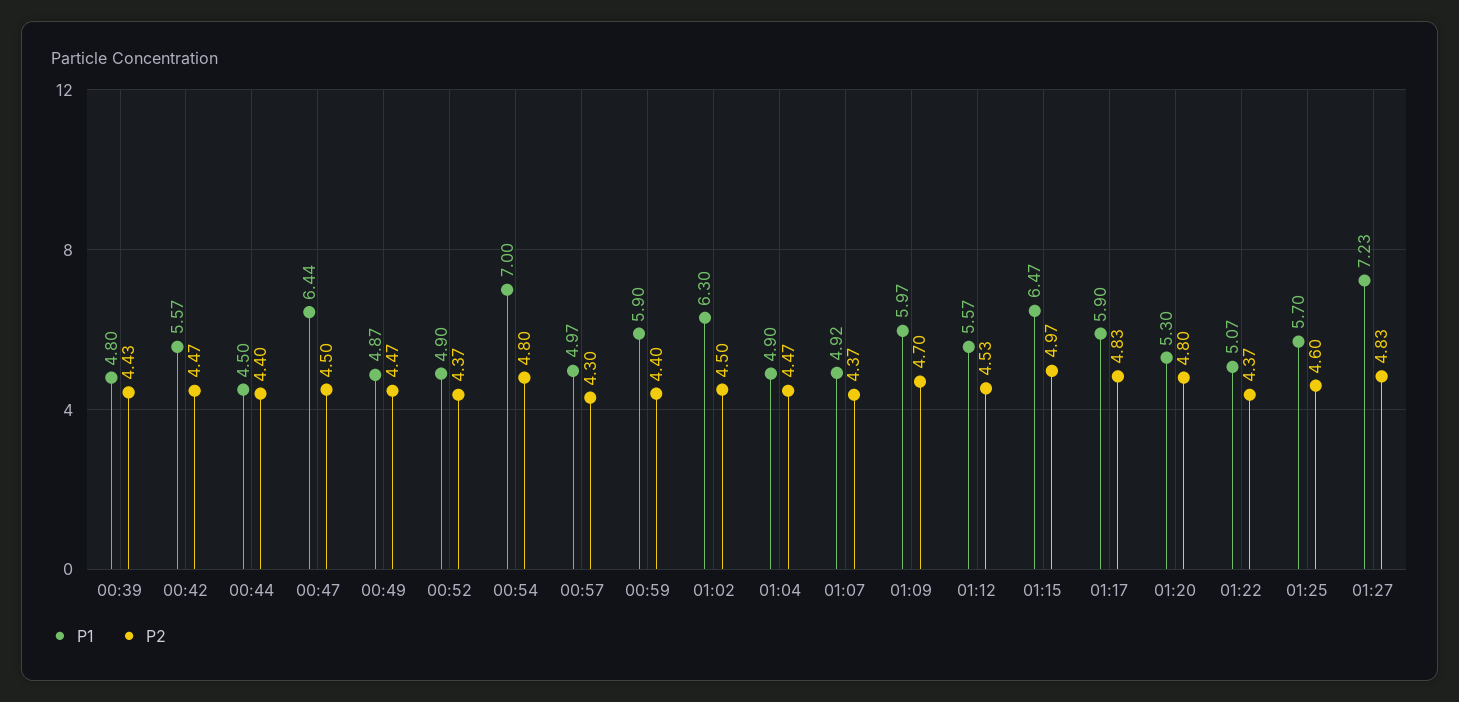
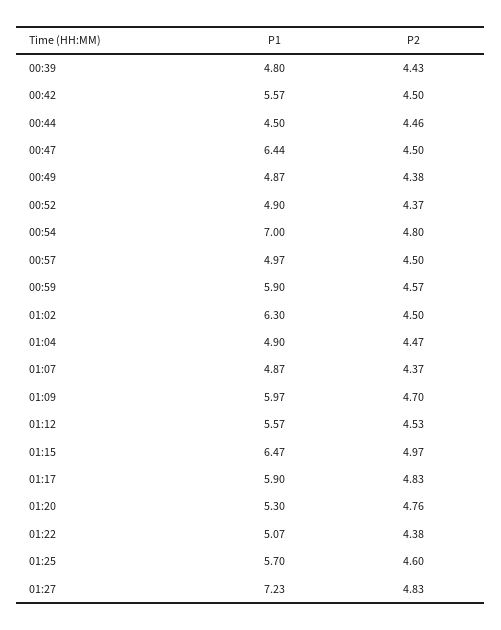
P2, 00:42: 4.47 -> 4.5
P2, 00:44: 4.4 -> 4.46
P2, 00:49: 4.47 -> 4.38
P2, 00:57: 4.3 -> 4.5
P2, 00:59: 4.4 -> 4.57
P1, 01:07: 4.92 -> 4.87
P2, 01:20: 4.8 -> 4.76
P2, 01:22: 4.37 -> 4.38

